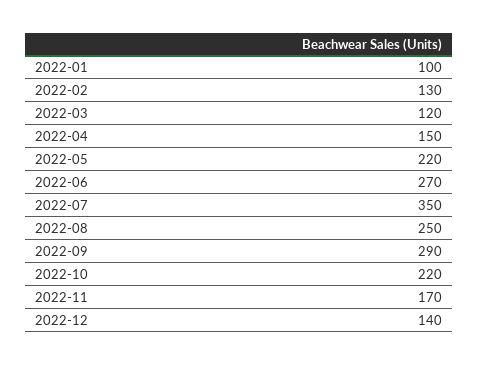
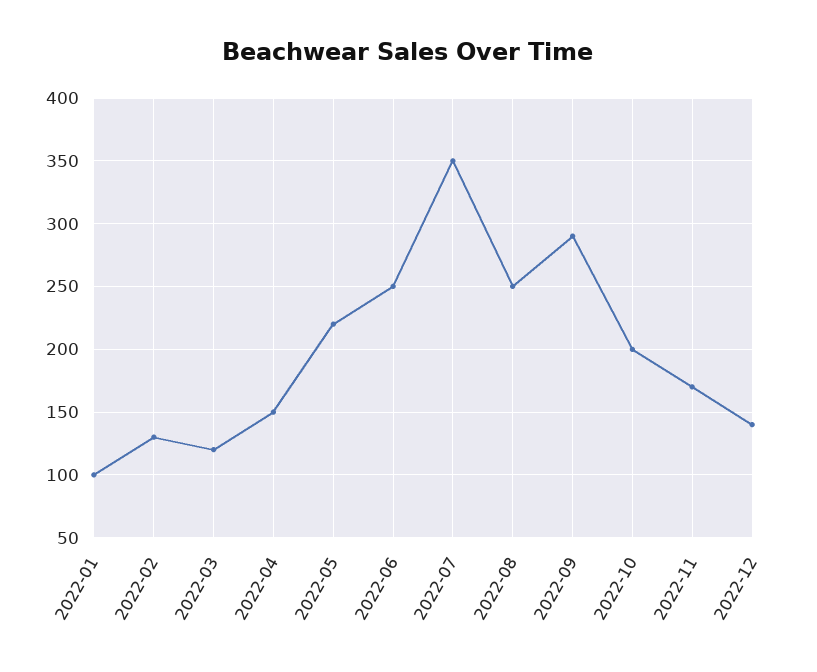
2022-06: 270 -> 250
2022-10: 220 -> 200

